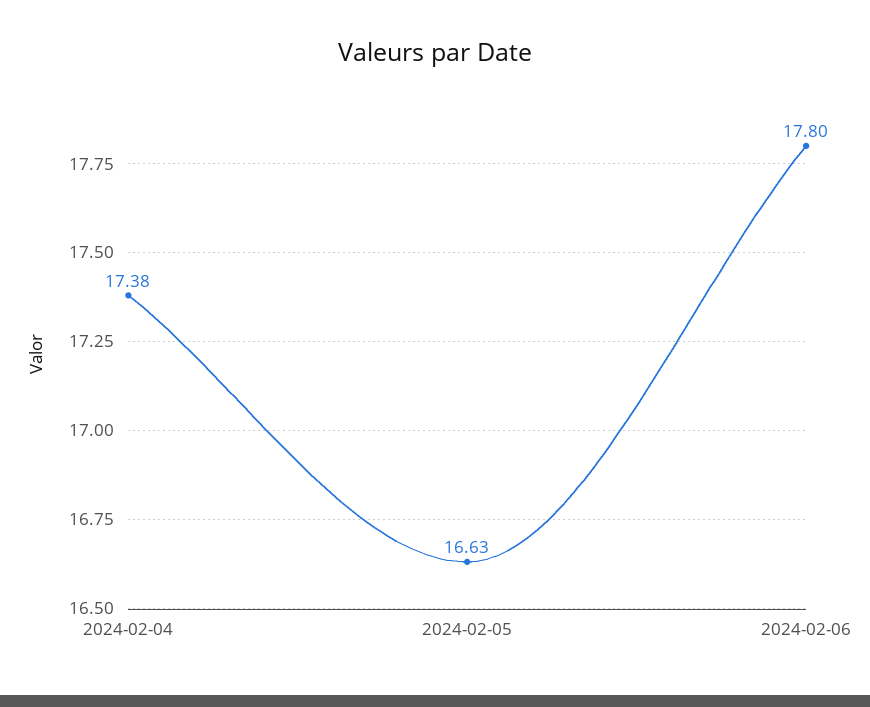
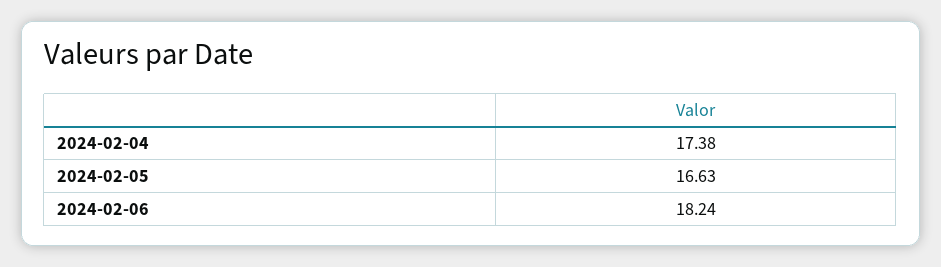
2024-02-06: 17.8 -> 18.24

